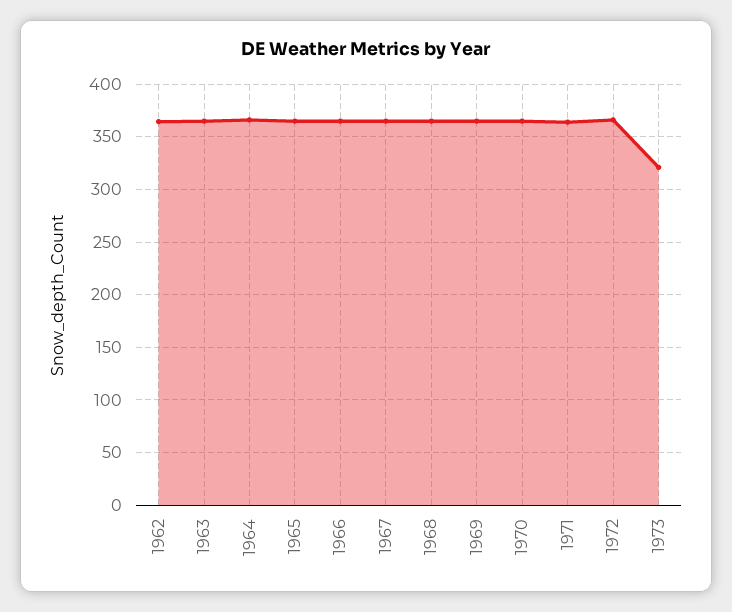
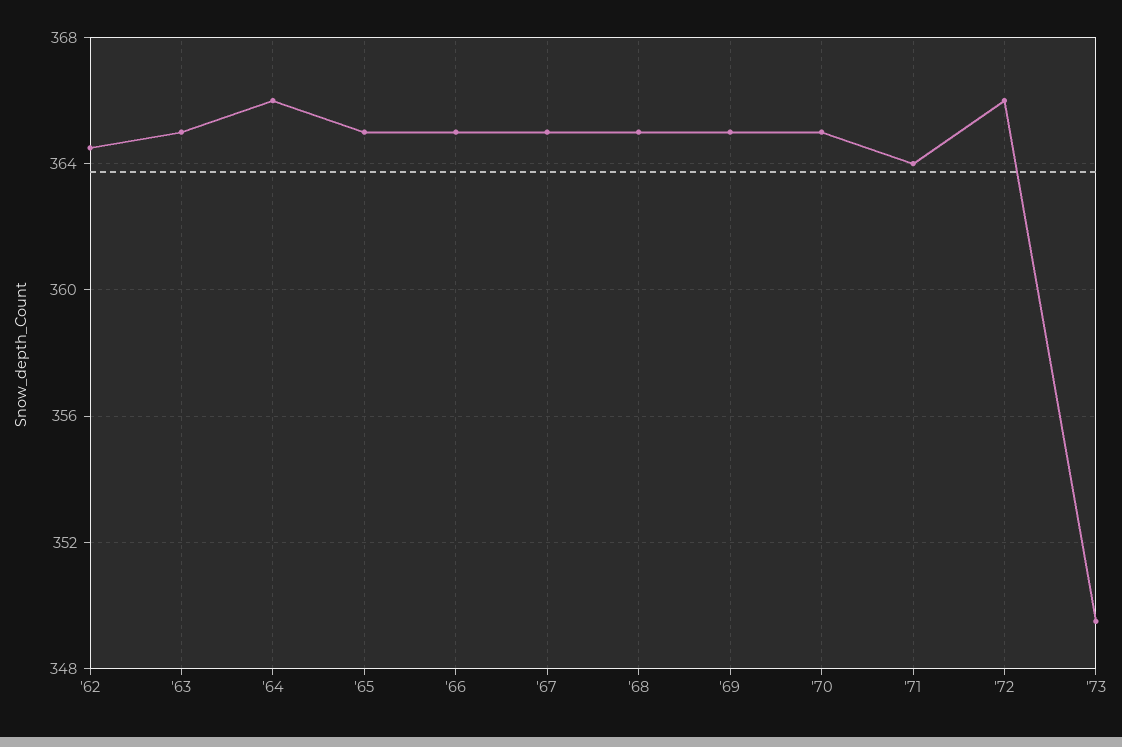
1973: 320 -> 349.5

